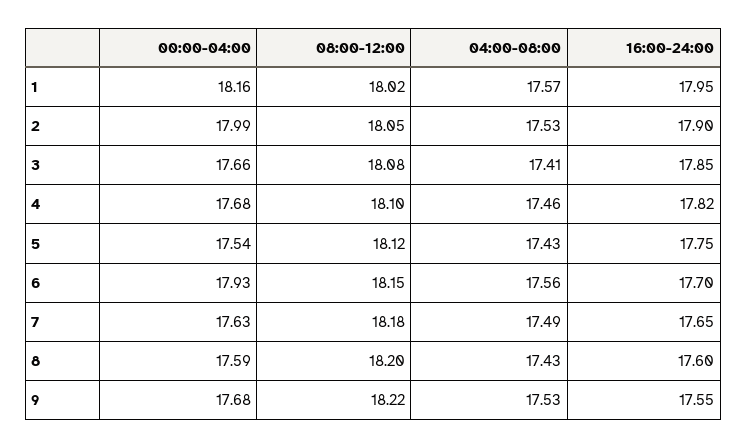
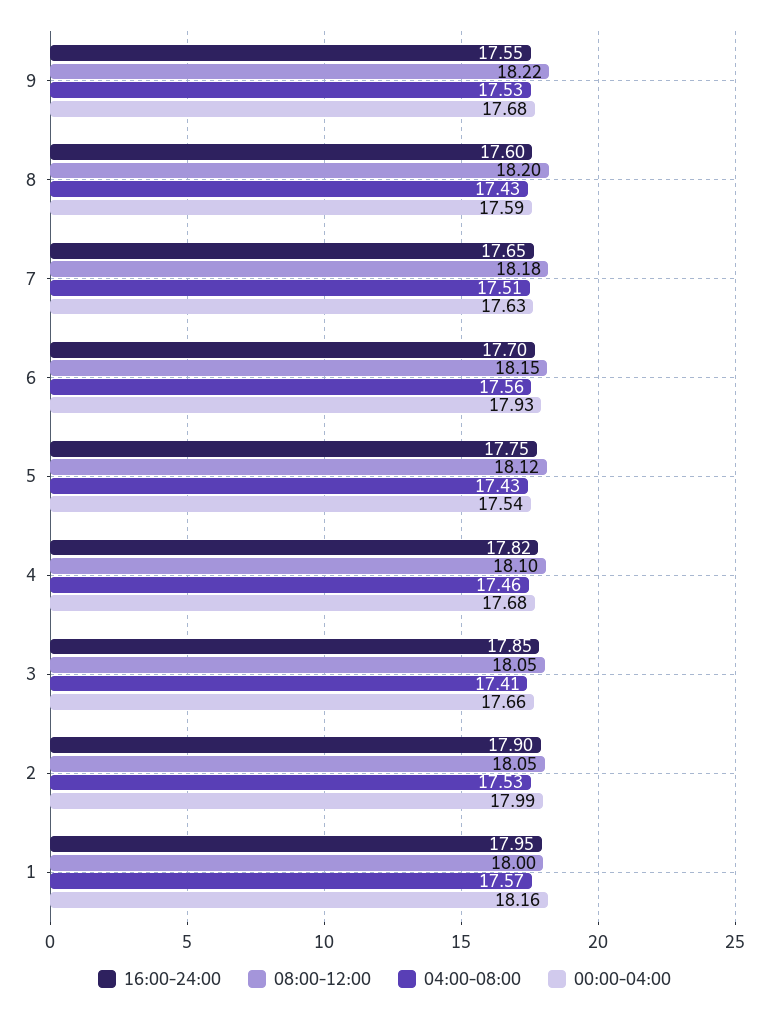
08:00-12:00, 1: 18.02 -> 18
08:00-12:00, 3: 18.08 -> 18.05
04:00-08:00, 7: 17.49 -> 17.51

